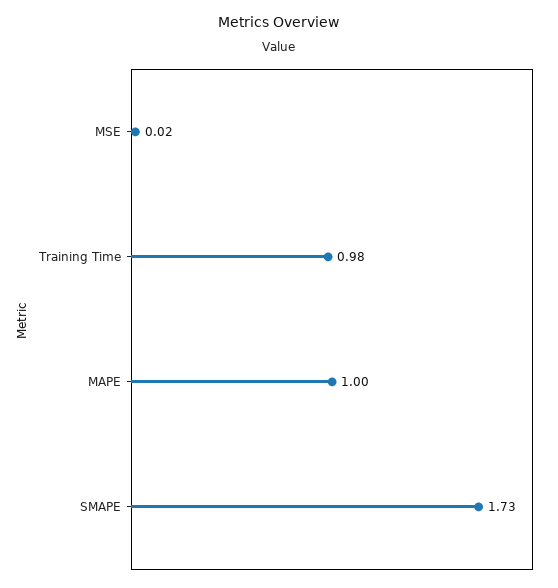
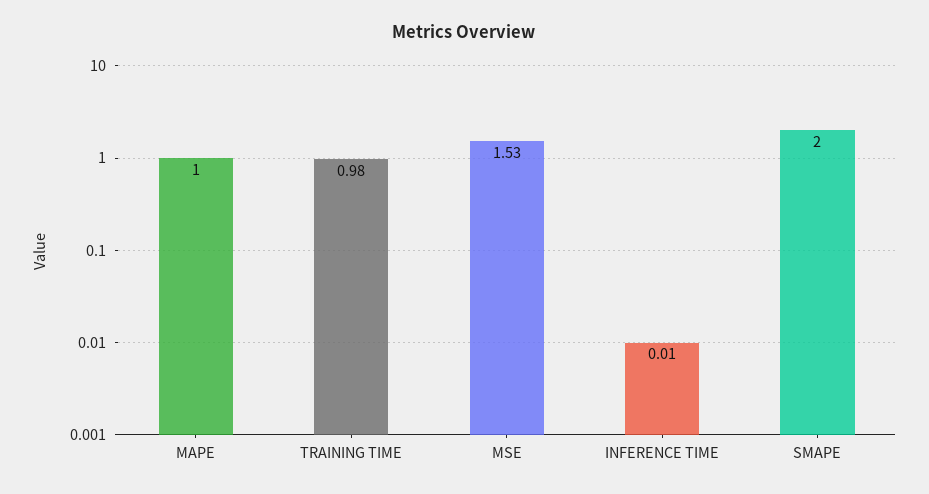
MSE: 0.02 -> 1.53
SMAPE: 1.73 -> 2
INFERENCE TIME: none -> 0.01

